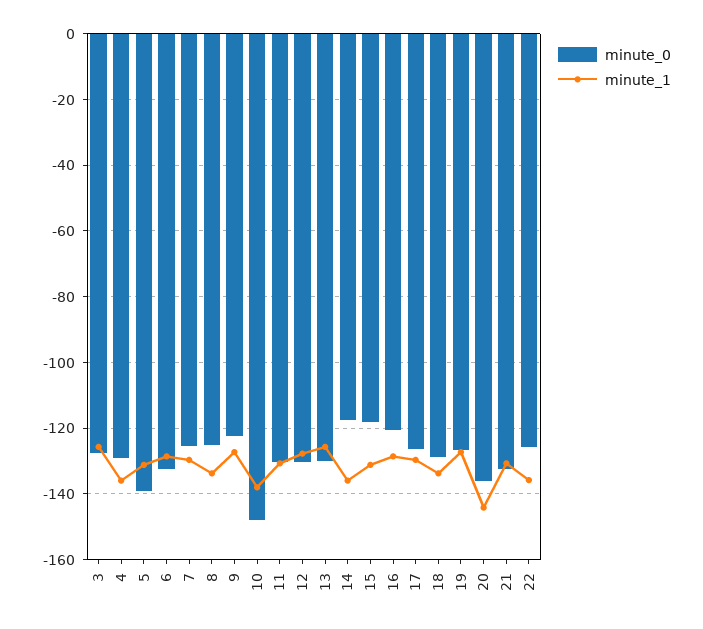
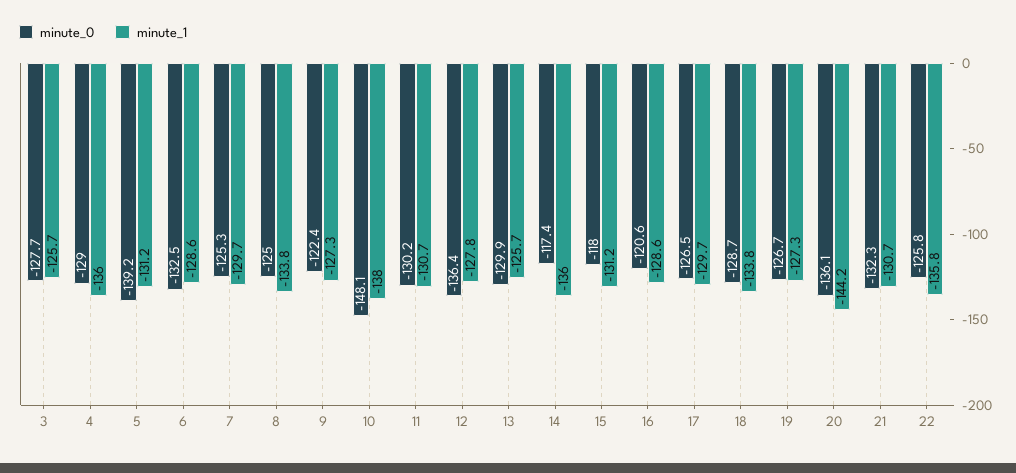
minute_0, 12: -130 -> -136.4

